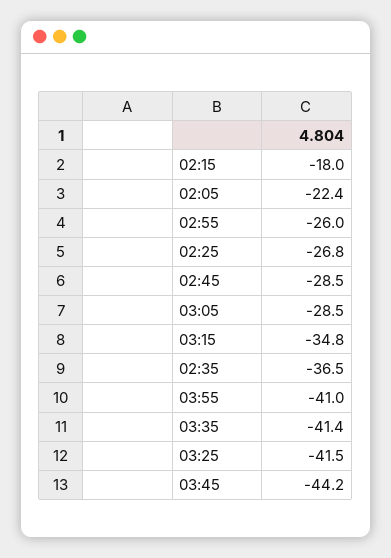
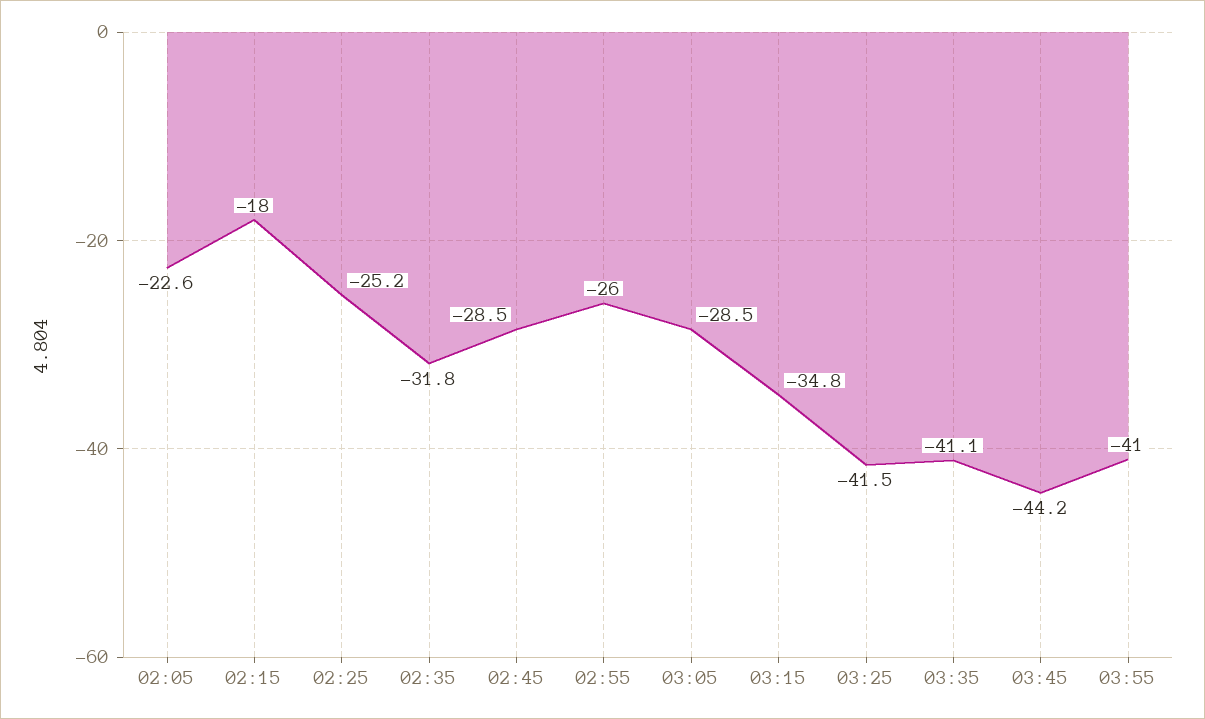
02:05: -22.4 -> -22.6
02:25: -26.8 -> -25.2
02:35: -36.5 -> -31.8
03:35: -41.4 -> -41.1

